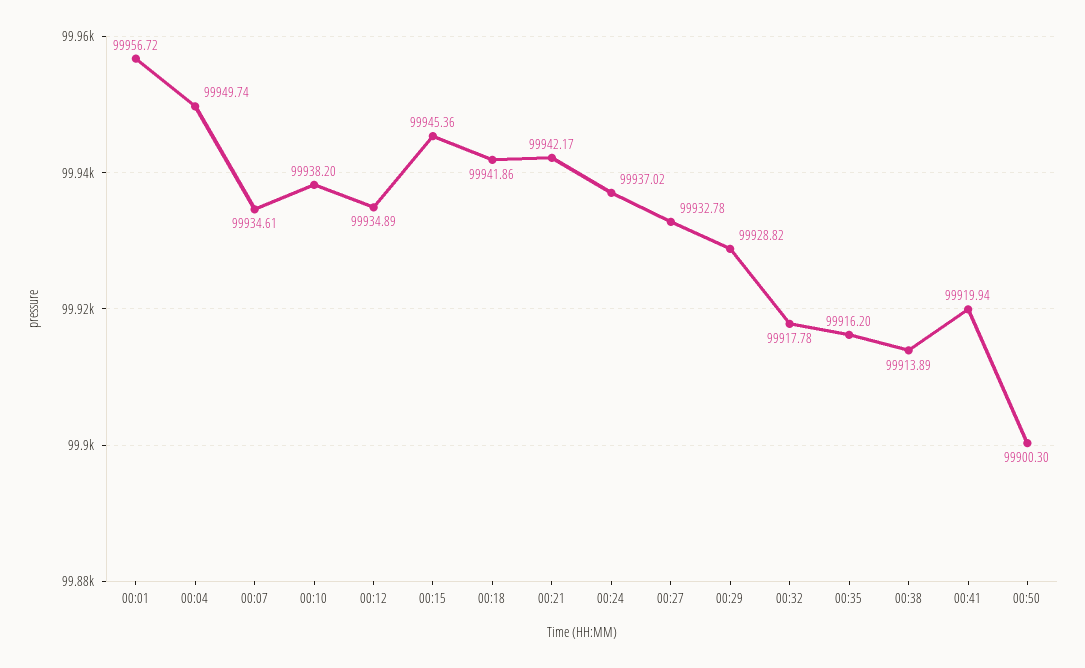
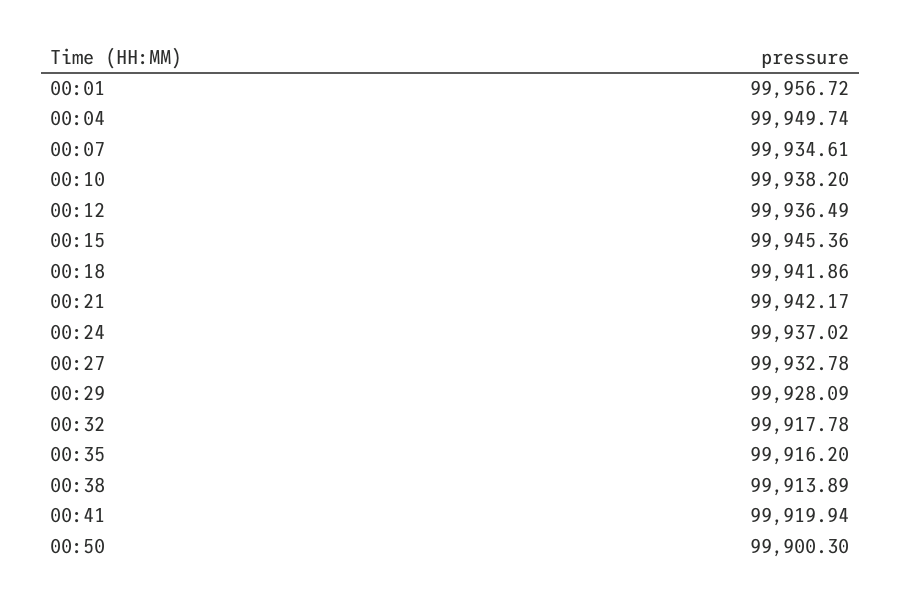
00:12: 99934.89 -> 99936.49
00:29: 99928.82 -> 99928.09

